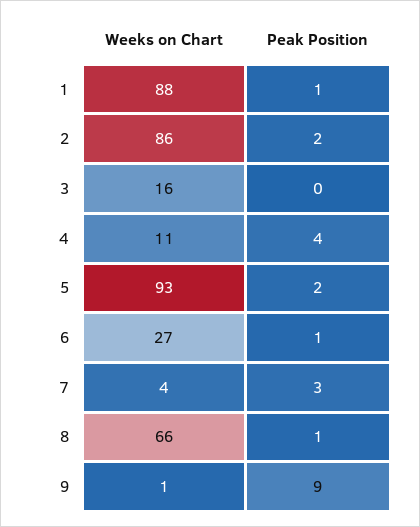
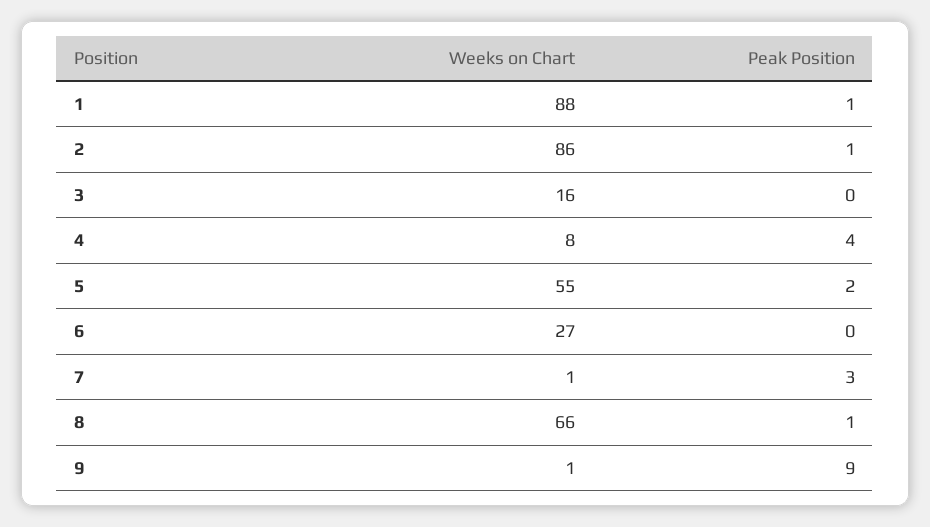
Peak Position, 2: 2 -> 1
Weeks on Chart, 4: 11 -> 8
Weeks on Chart, 5: 93 -> 55
Peak Position, 6: 1 -> 0
Weeks on Chart, 7: 4 -> 1

